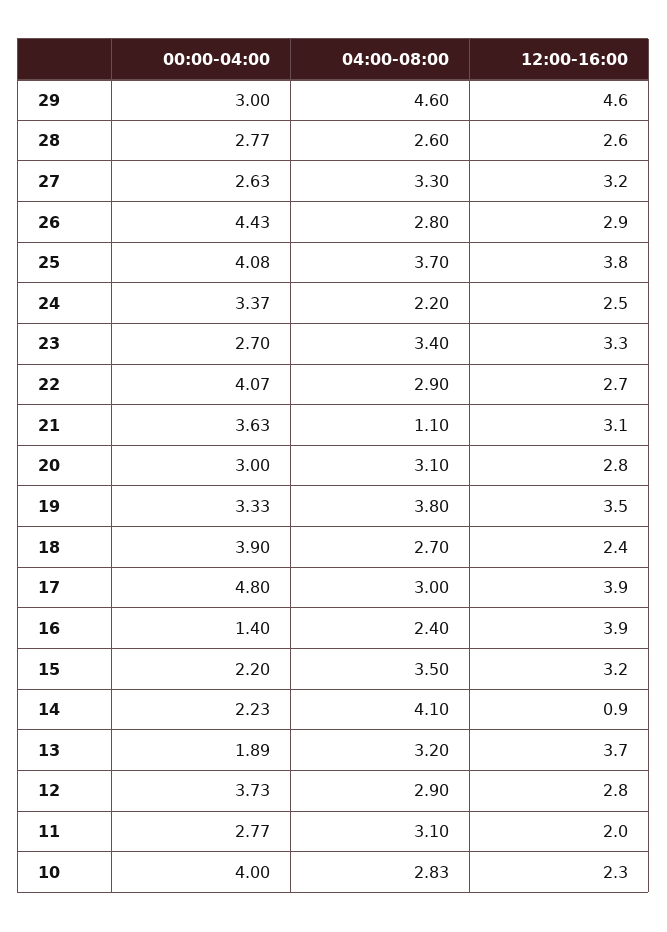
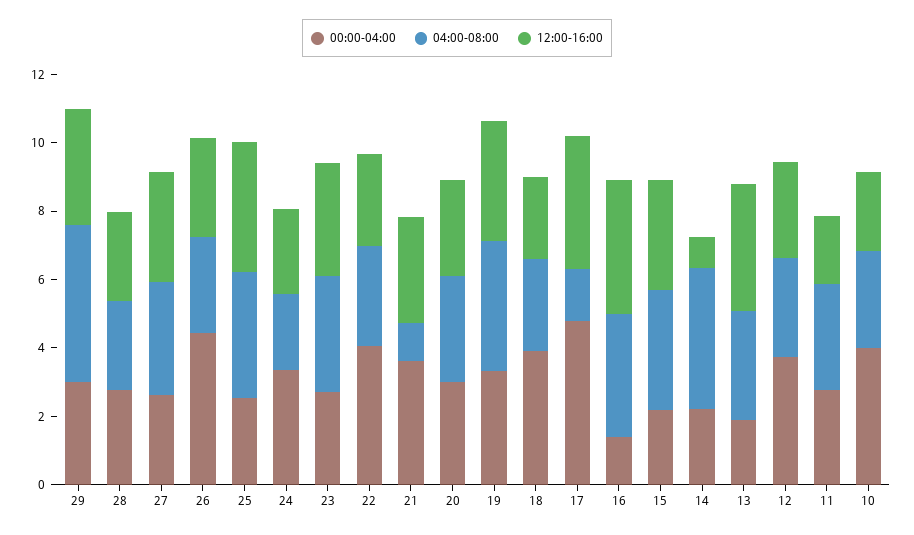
12:00-16:00, 29: 4.6 -> 3.5
00:00-04:00, 25: 4.08 -> 2.5
04:00-08:00, 17: 3 -> 1.5
04:00-08:00, 16: 2.4 -> 3.5

